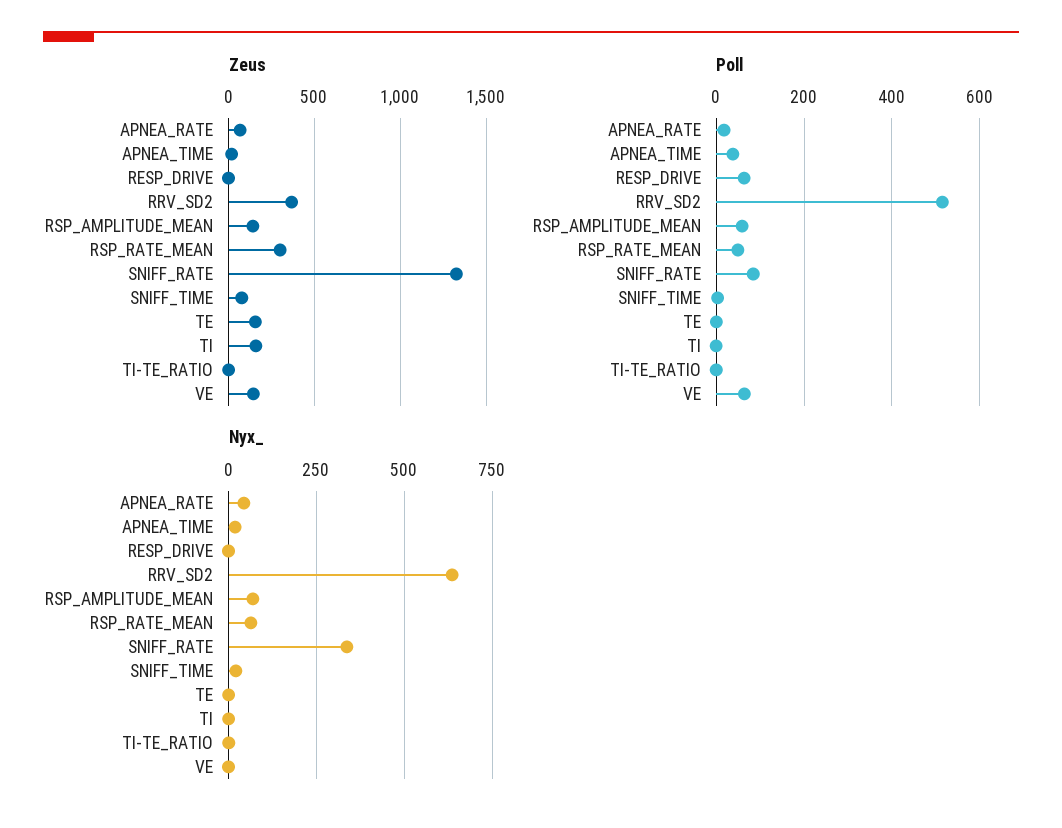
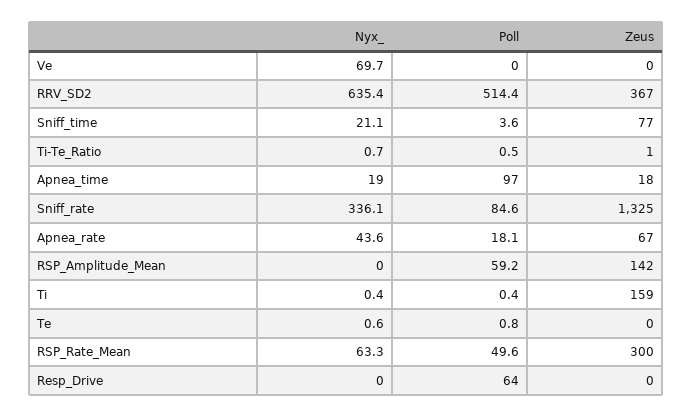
Zeus, TE: 150 -> 0
Zeus, VE: 150 -> 0
Poll, APNEA_TIME: 40 -> 97
Poll, VE: 60 -> 0
Nyx_, RSP_AMPLITUDE_MEAN: 75 -> 0
Nyx_, VE: 0 -> 69.7

